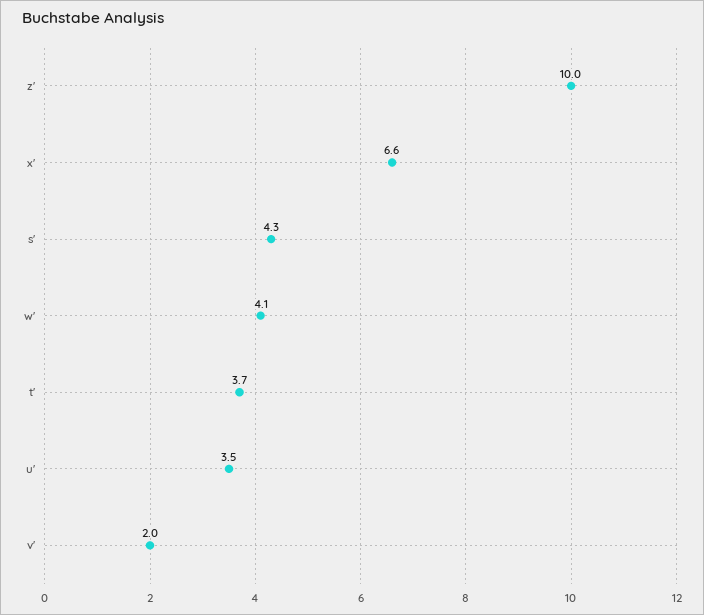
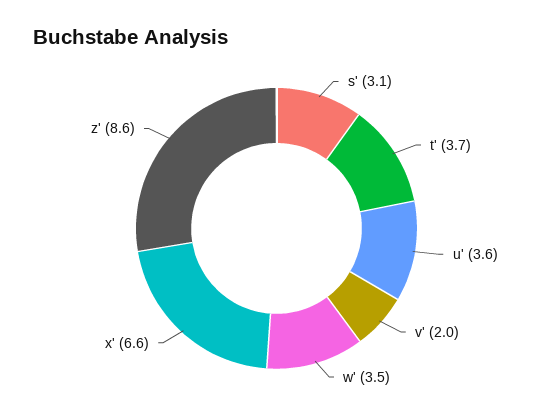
z': 10 -> 8.6
s': 4.3 -> 3.1
w': 4.1 -> 3.5
u': 3.5 -> 3.6

